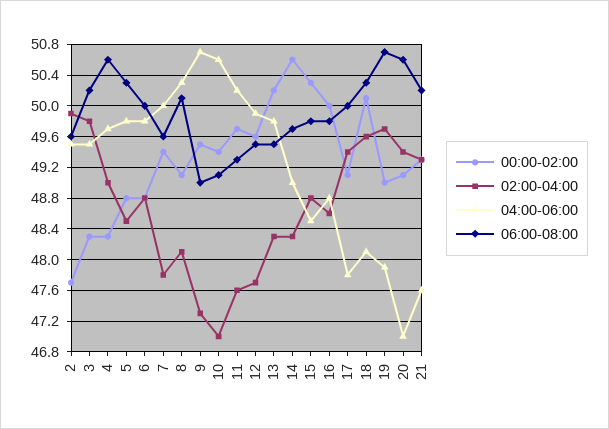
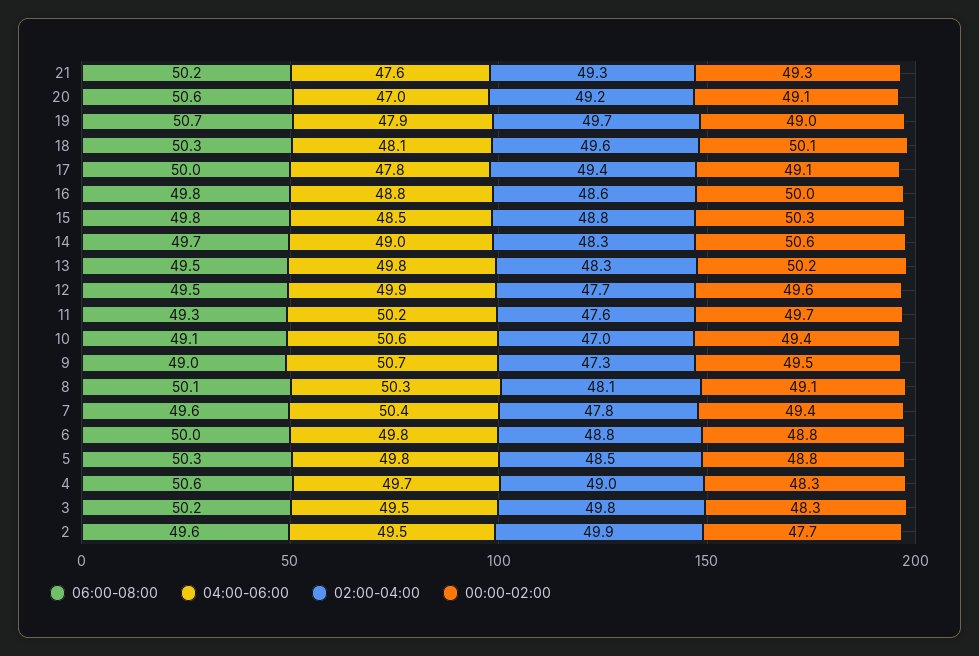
04:00-06:00, 7: 50 -> 50.4
02:00-04:00, 20: 49.4 -> 49.2

